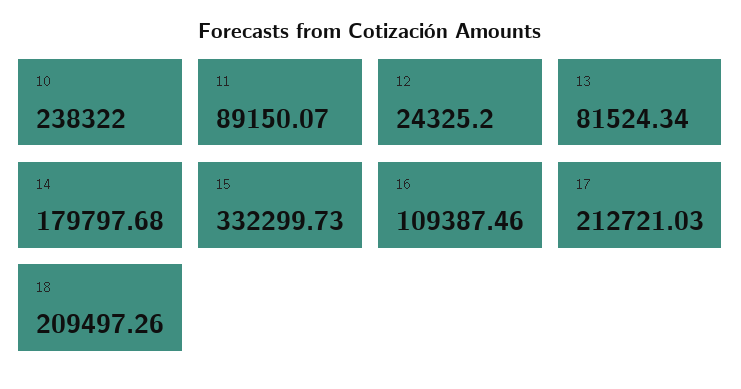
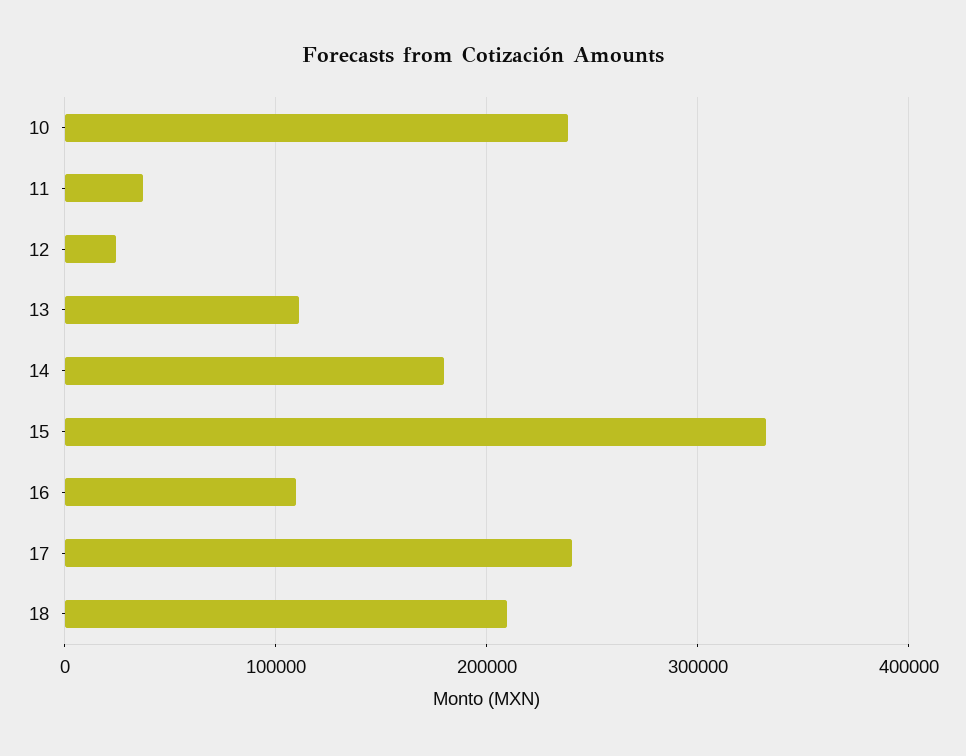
11: 89150.07 -> 40000
13: 81524.34 -> 110000
17: 212721.03 -> 240000

